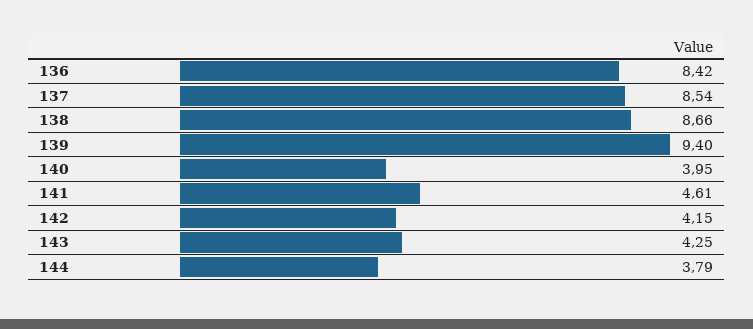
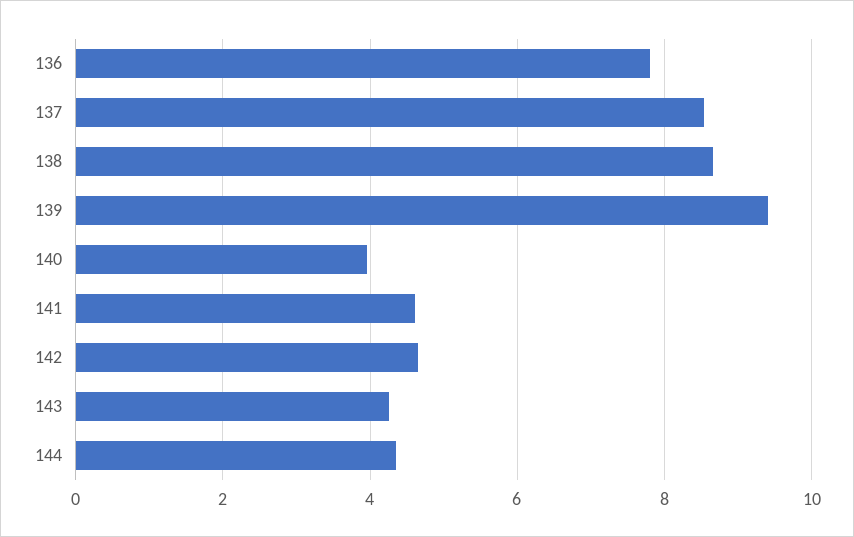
136: 8.42 -> 7.8
142: 4.15 -> 4.6
144: 3.79 -> 4.4

